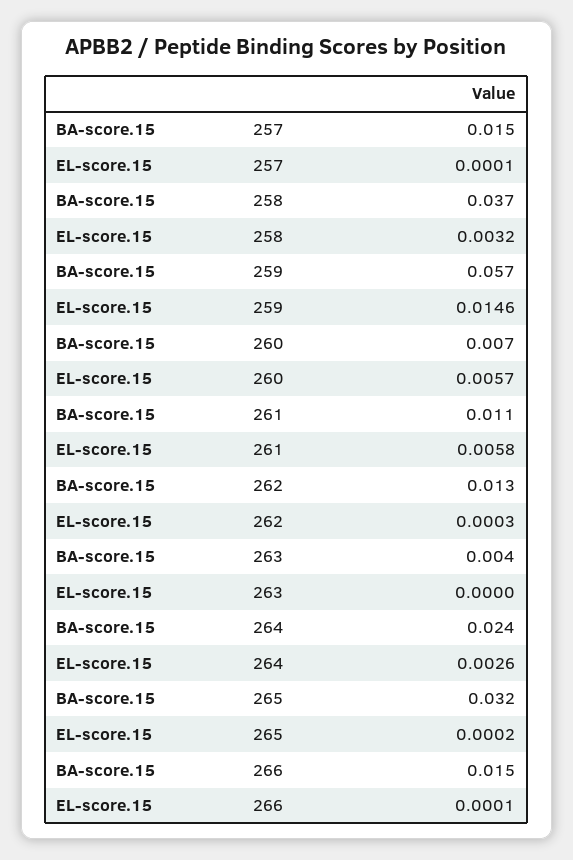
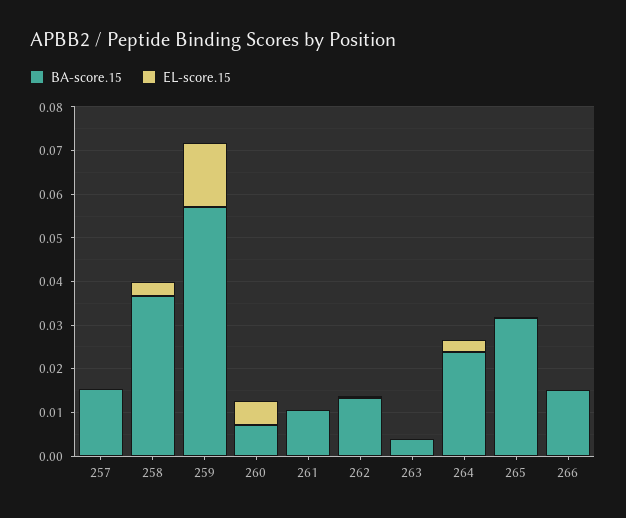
EL-score.15, 261: 0.0058 -> 0

